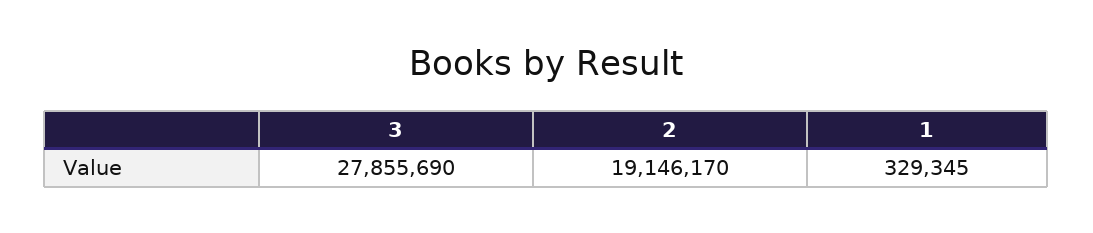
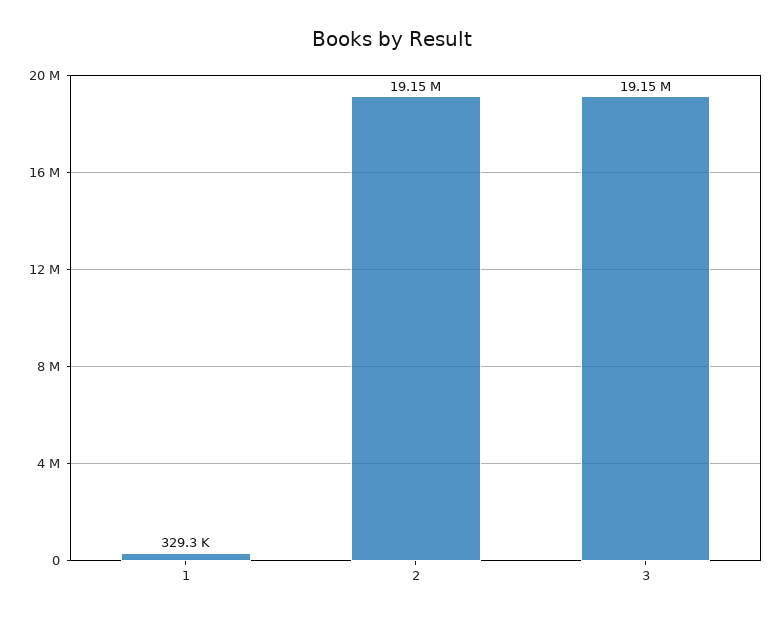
3: 27855690 -> 19150000

